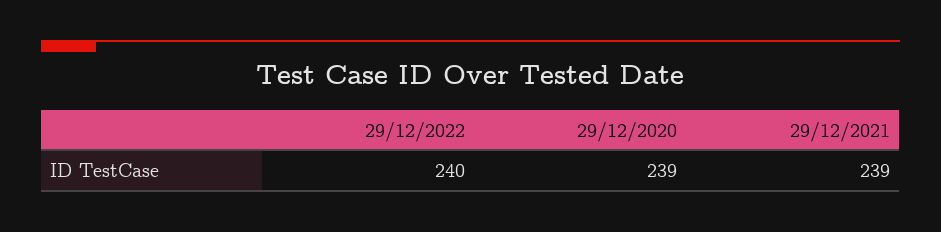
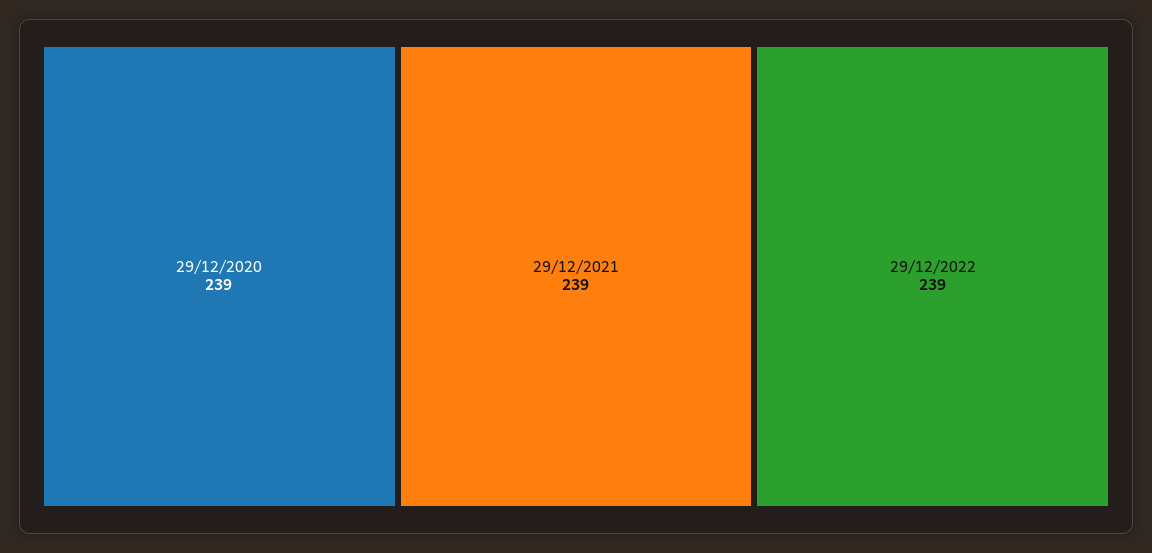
29/12/2022: 240 -> 239

